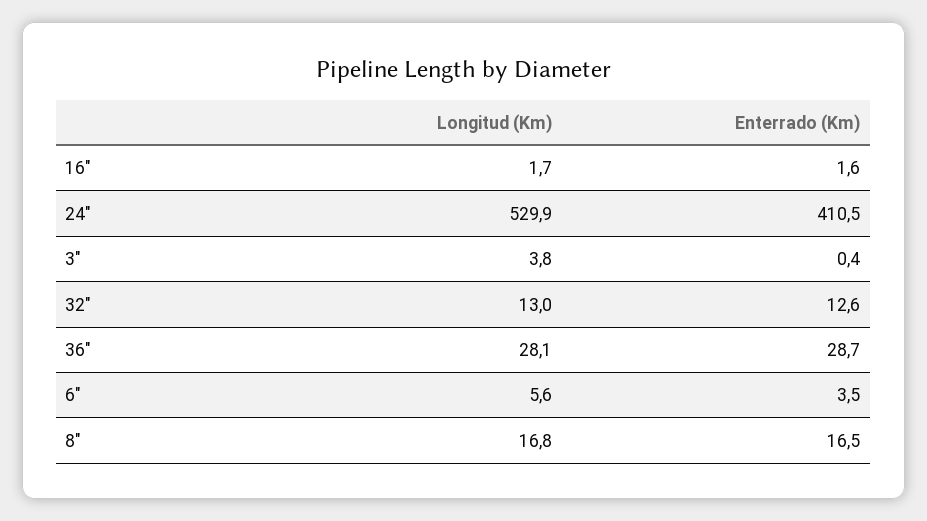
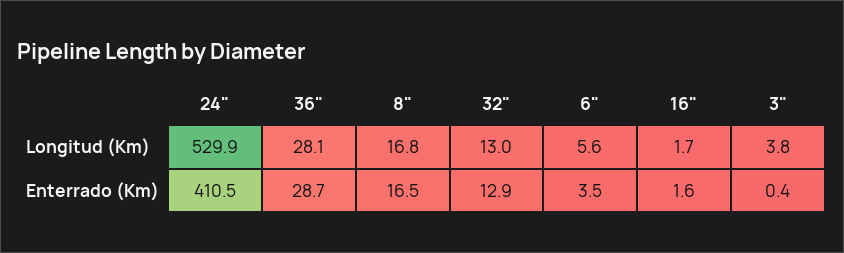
Enterrado (Km), 32": 12.6 -> 12.9

